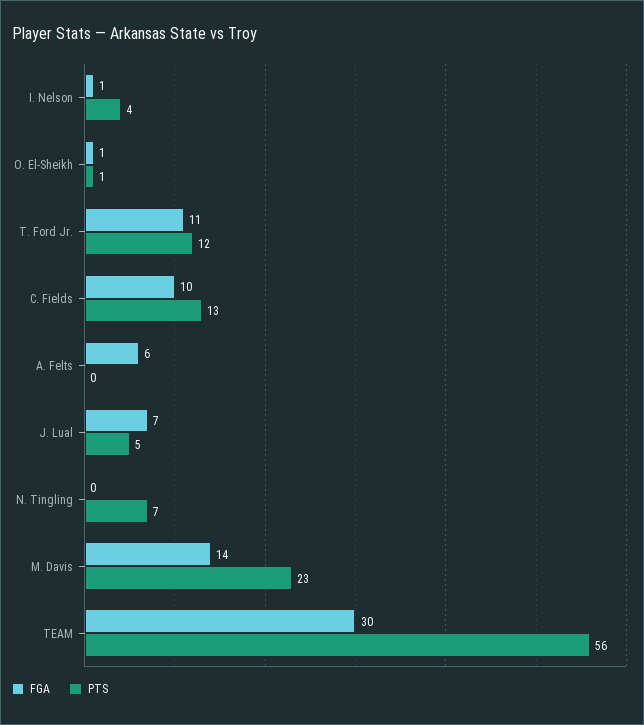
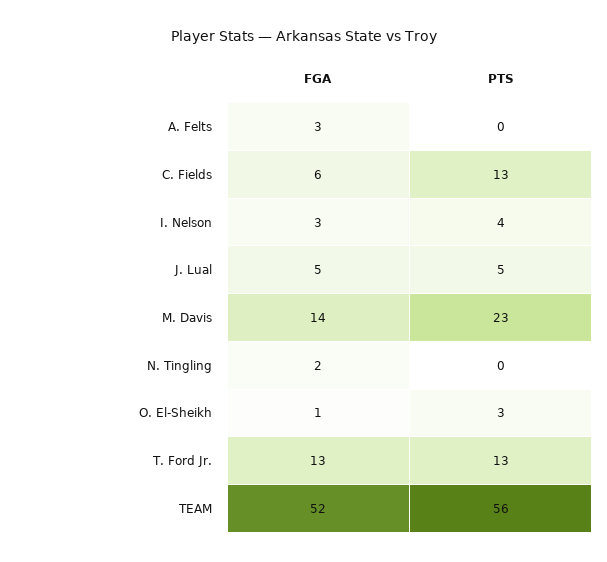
FGA, I. Nelson: 1 -> 3
PTS, O. El-Sheikh: 1 -> 3
FGA, T. Ford Jr.: 11 -> 13
PTS, T. Ford Jr.: 12 -> 13
FGA, C. Fields: 10 -> 6
FGA, A. Felts: 6 -> 3
FGA, J. Lual: 7 -> 5
FGA, N. Tingling: 0 -> 2
PTS, N. Tingling: 7 -> 0
FGA, TEAM: 30 -> 52

